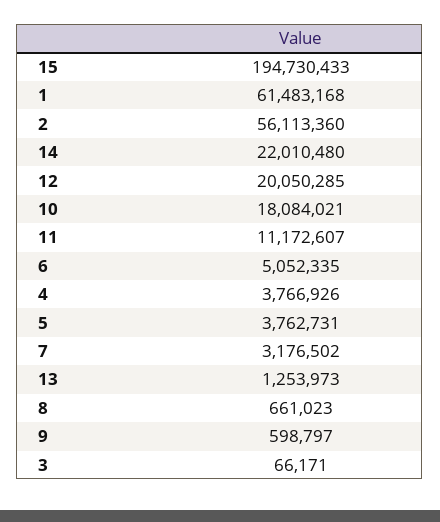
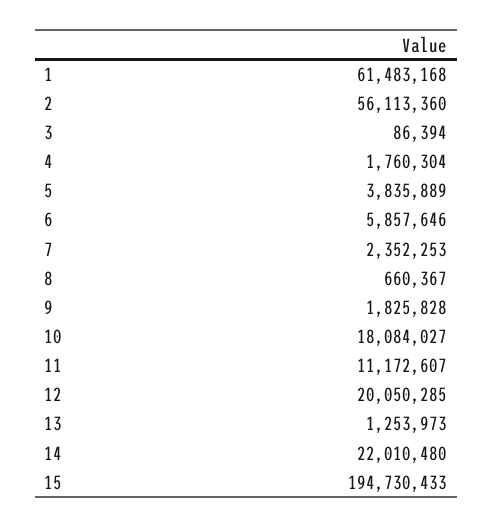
10: 18084021 -> 18084027
6: 5052335 -> 5857646
4: 3766926 -> 1760304
5: 3762731 -> 3835889
7: 3176502 -> 2352253
8: 661023 -> 660367
9: 598797 -> 1825828
3: 66171 -> 86394

